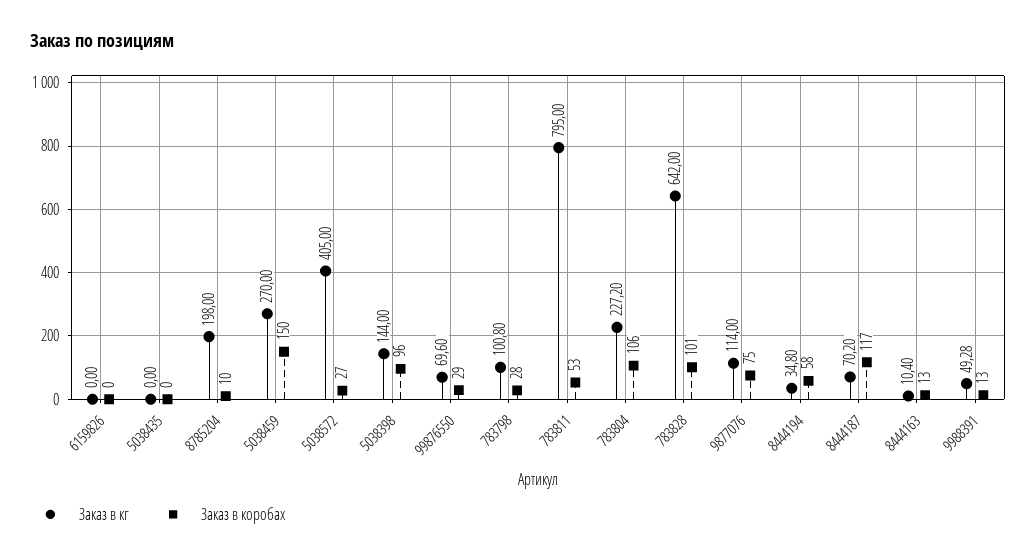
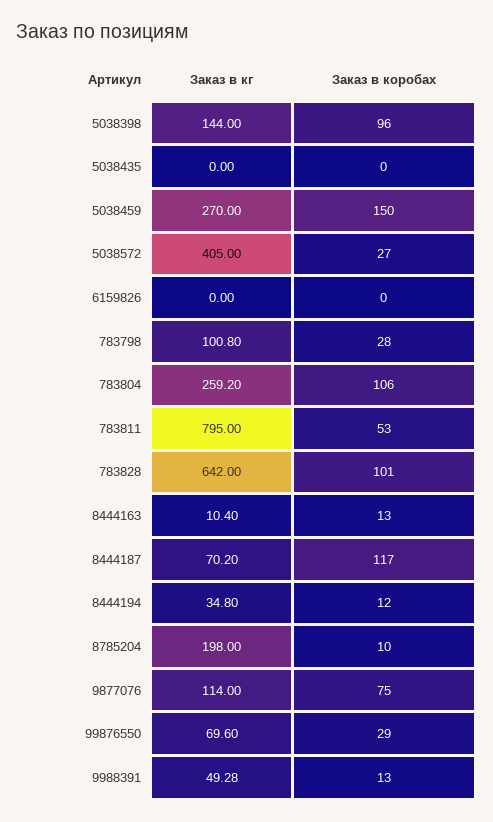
Заказ в кг, 783804: 227.2 -> 259.2
Заказ в коробах, 8444194: 58 -> 12

